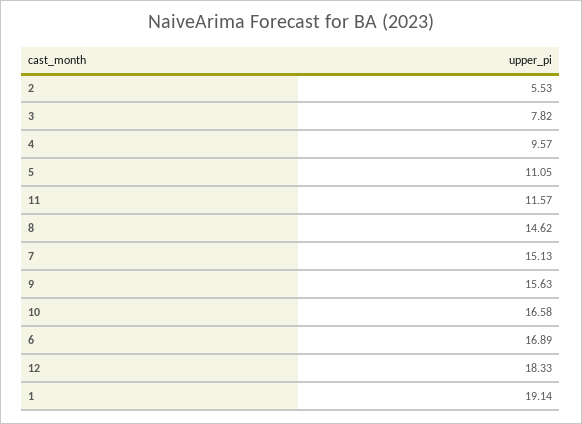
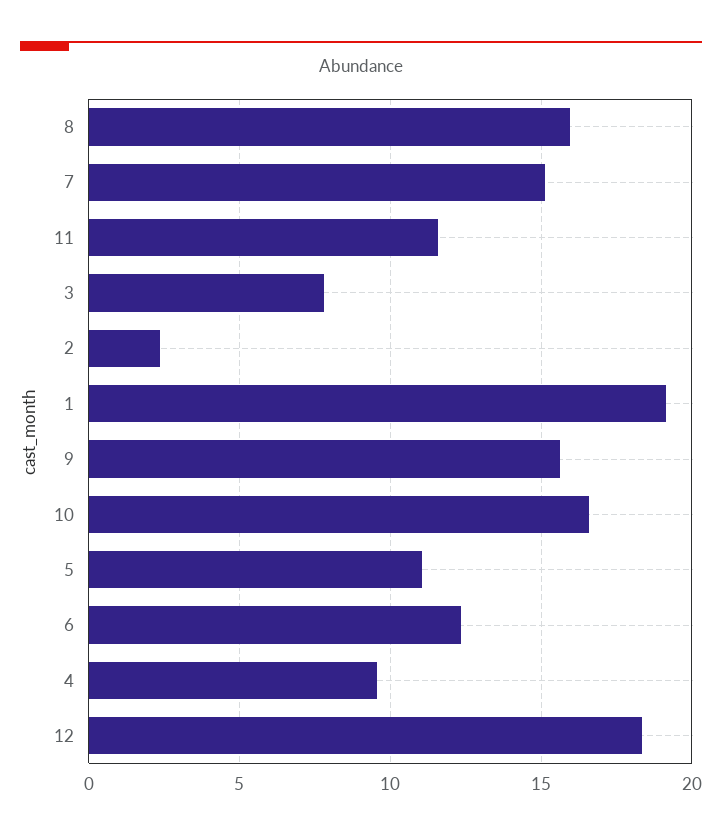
2: 5.53 -> 2.5
8: 14.62 -> 16
6: 16.89 -> 12.5

